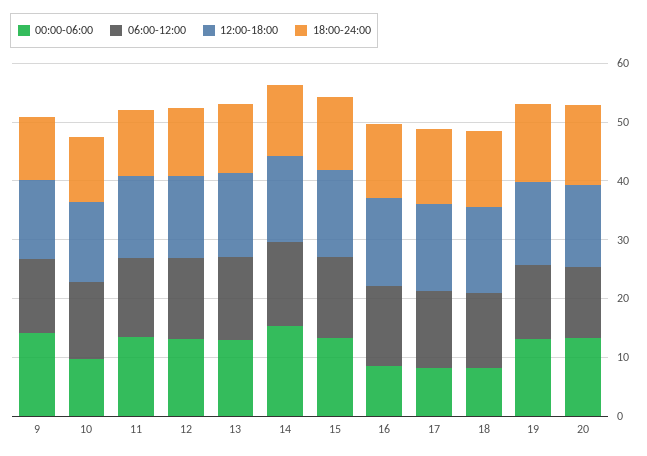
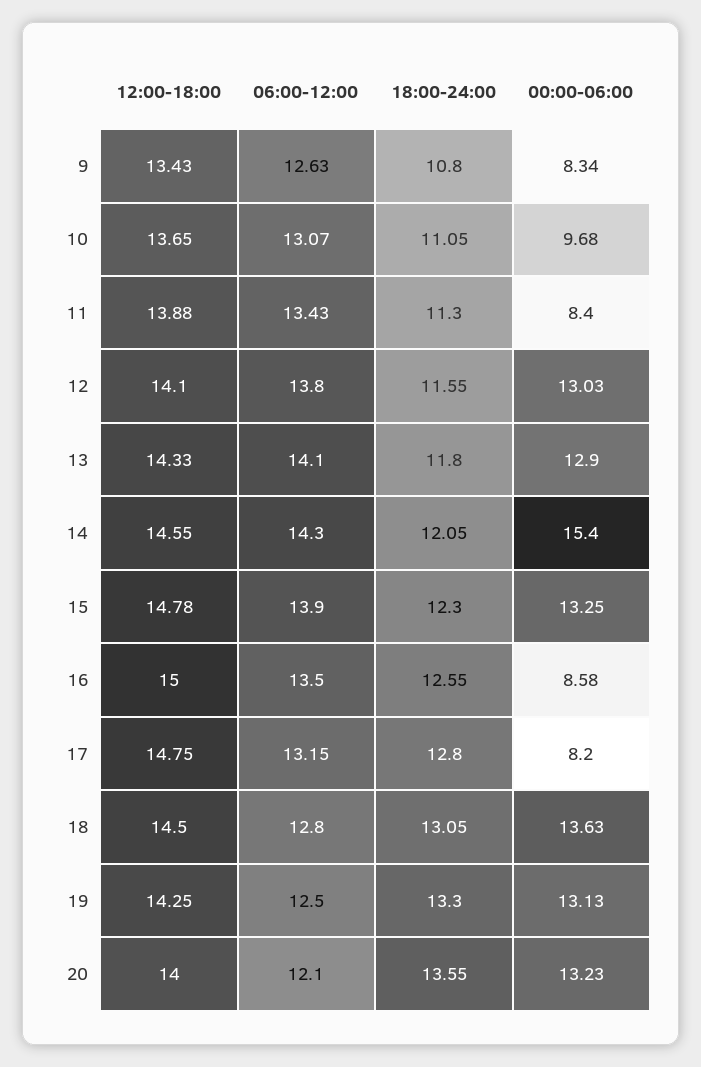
00:00-06:00, 9: 14 -> 8.34
00:00-06:00, 11: 14 -> 8.4
00:00-06:00, 18: 8 -> 13.63

